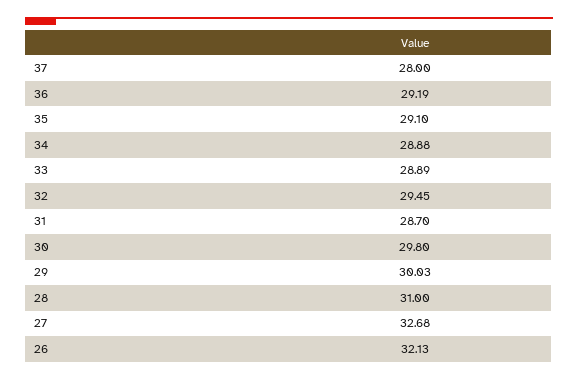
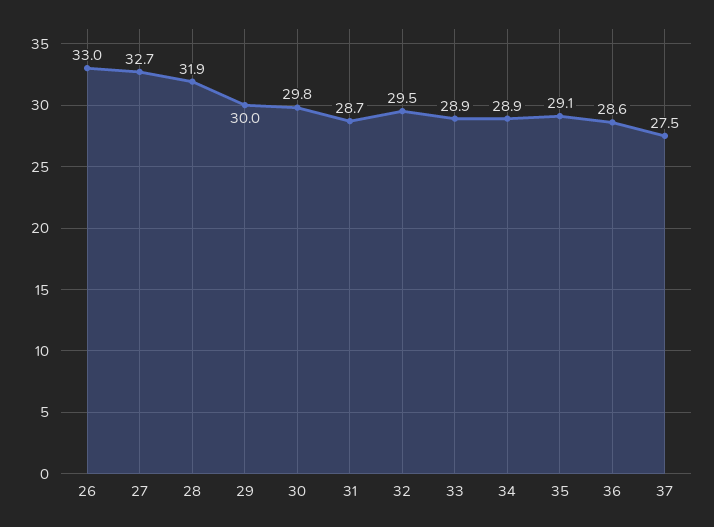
37: 28 -> 27.5
36: 29.19 -> 28.6
28: 31 -> 31.9
26: 32.13 -> 33

